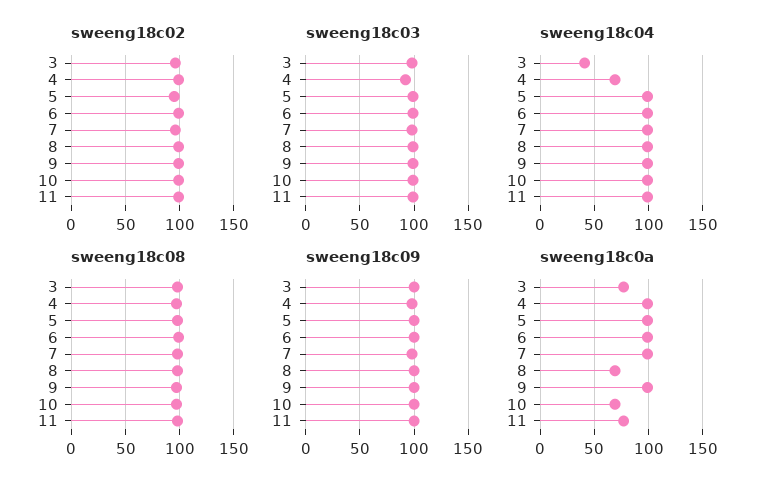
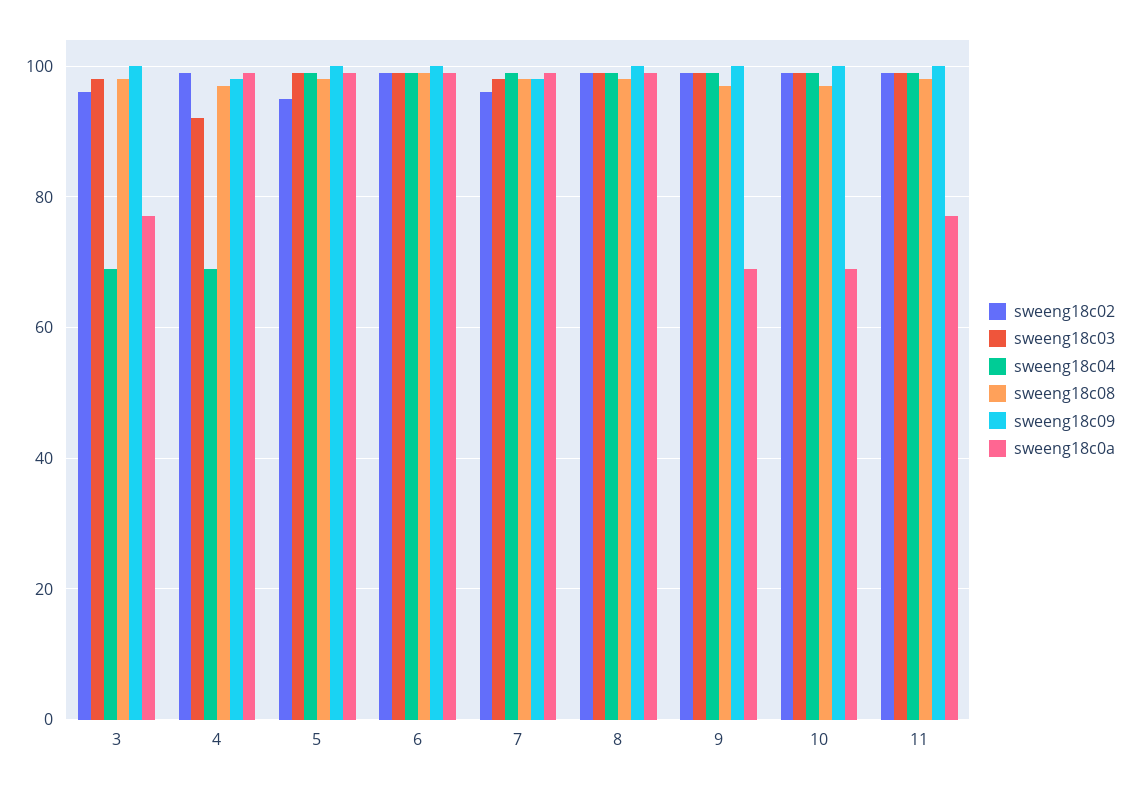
sweeng18c04, 3: 40 -> 70
sweeng18c0a, 8: 70 -> 100
sweeng18c0a, 9: 100 -> 70

